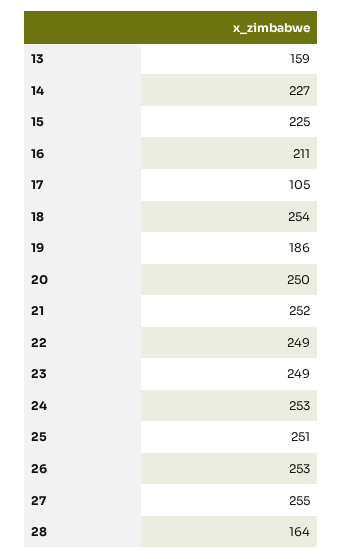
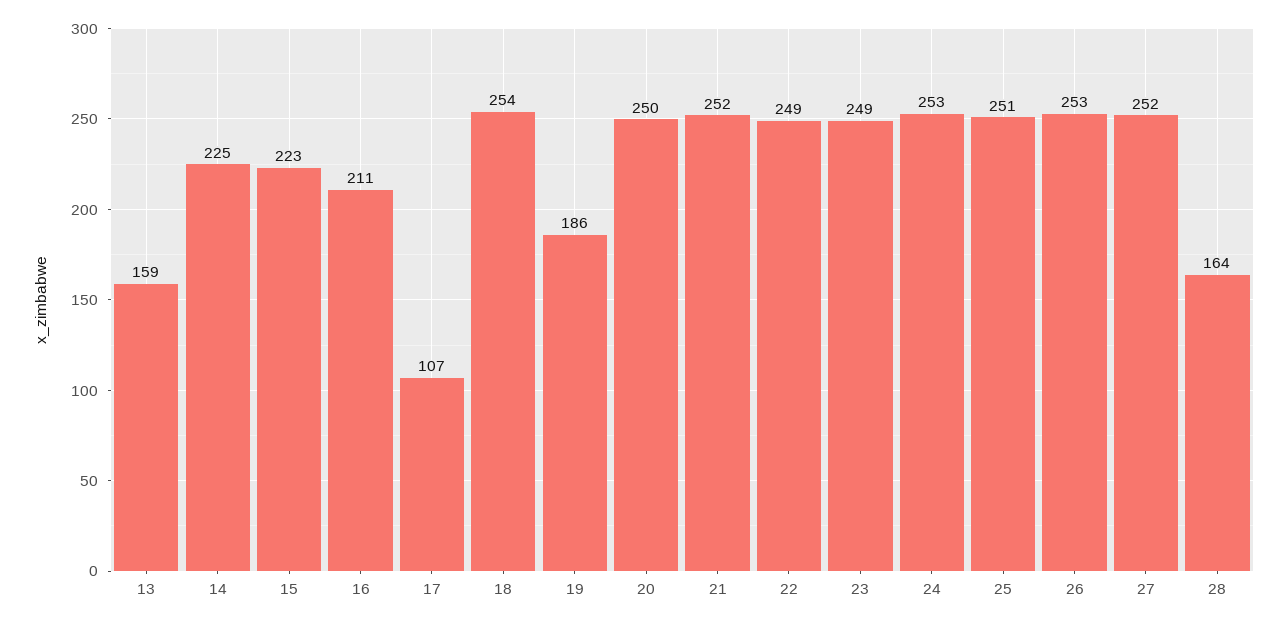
14: 227 -> 225
15: 225 -> 223
17: 105 -> 107
27: 255 -> 252

